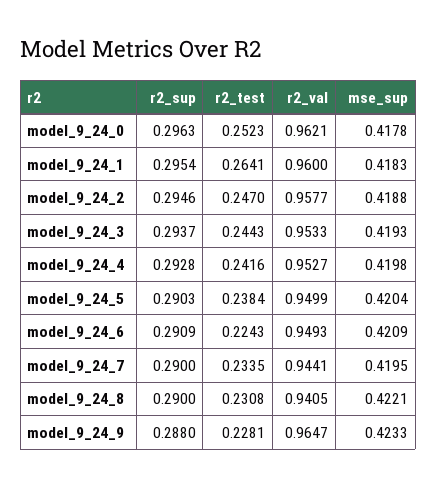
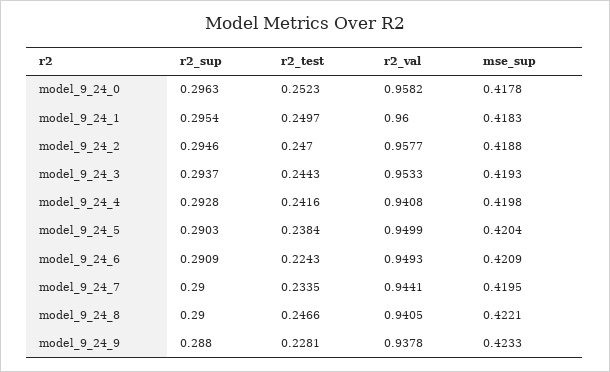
r2_val, model_9_24_0: 0.9621 -> 0.9582
r2_test, model_9_24_1: 0.2641 -> 0.2497
r2_val, model_9_24_4: 0.9527 -> 0.9408
r2_test, model_9_24_8: 0.2308 -> 0.2466
r2_val, model_9_24_9: 0.9647 -> 0.9378

